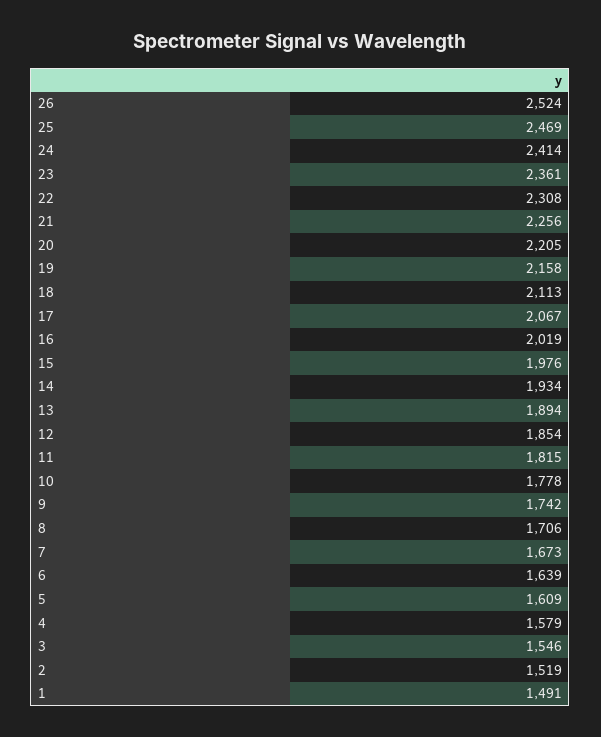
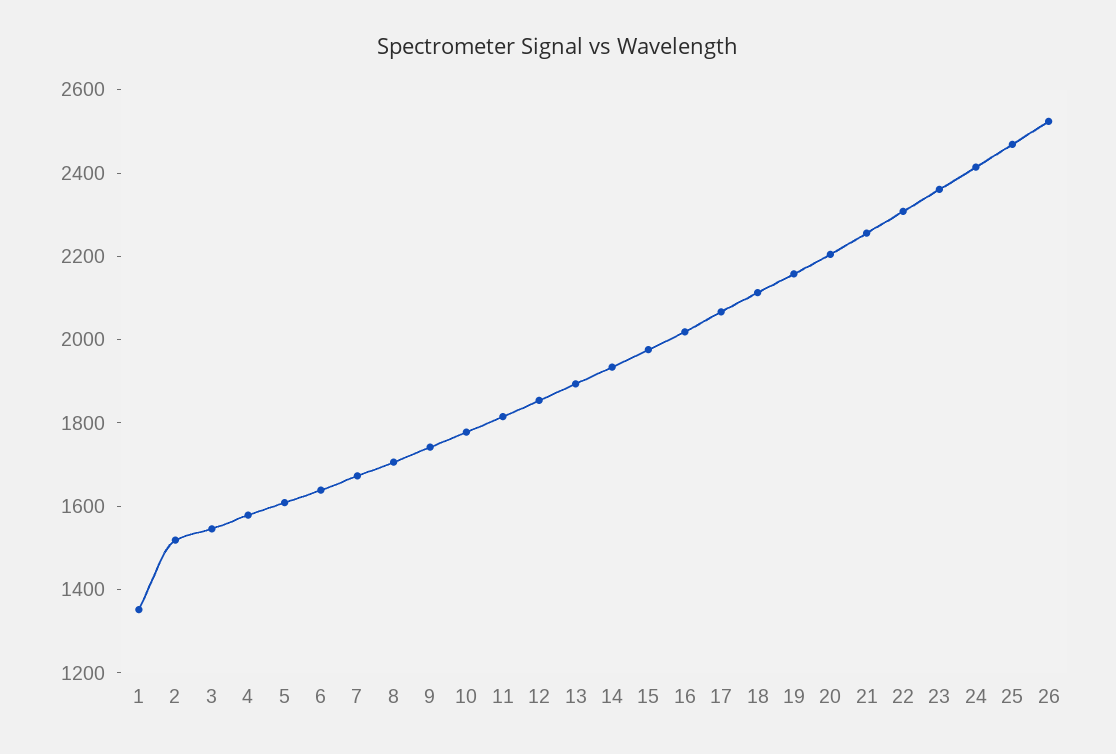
1: 1491 -> 1350

